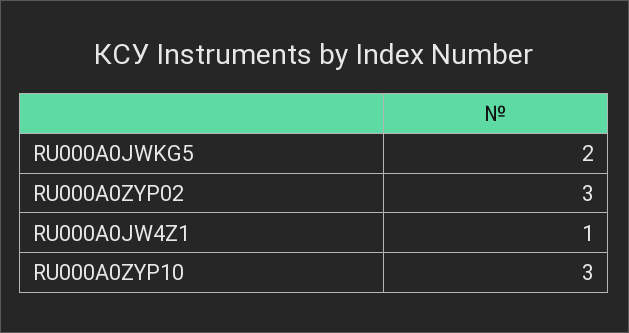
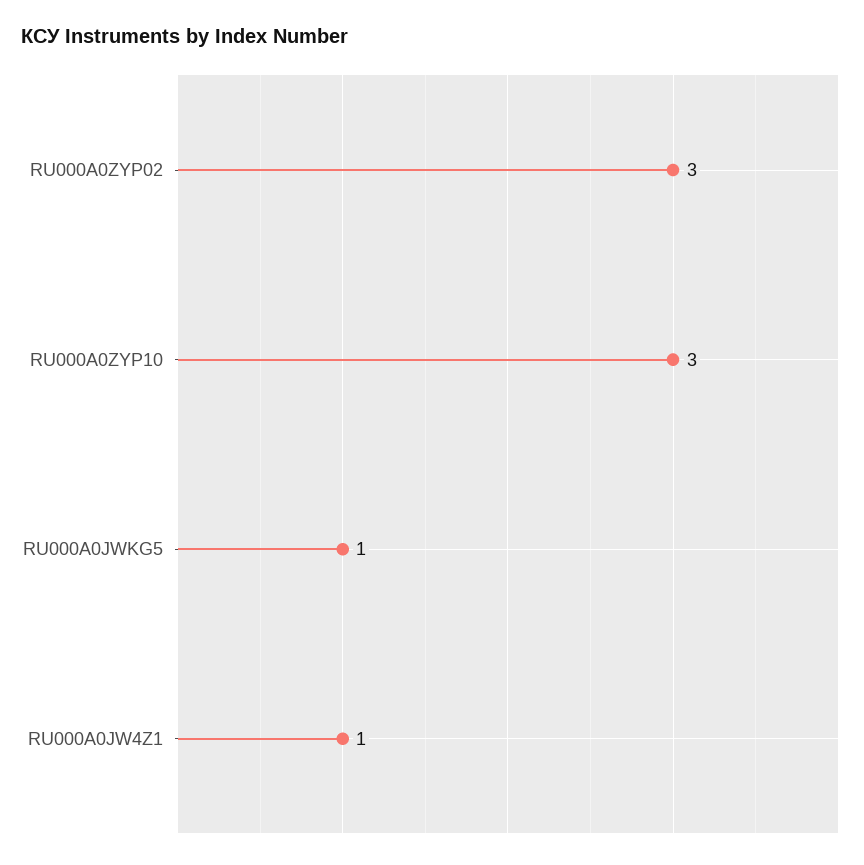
RU000A0JWKG5: 2 -> 1

